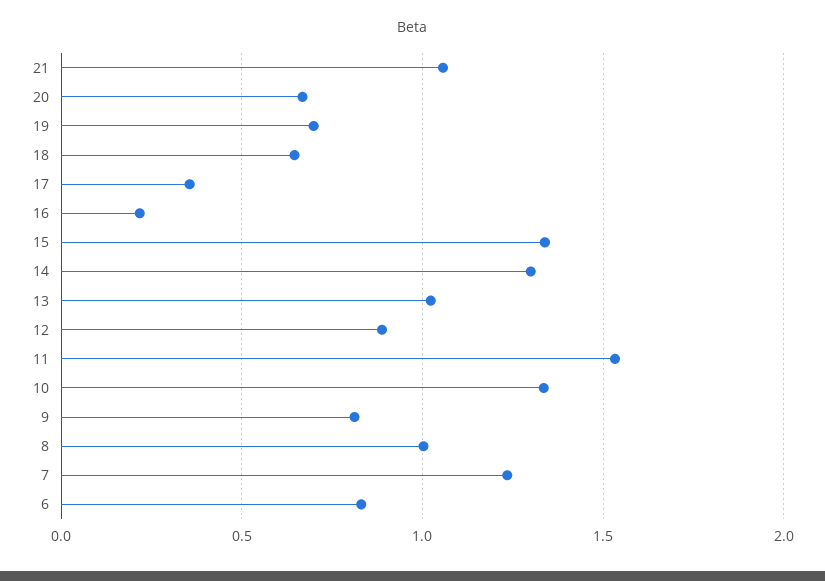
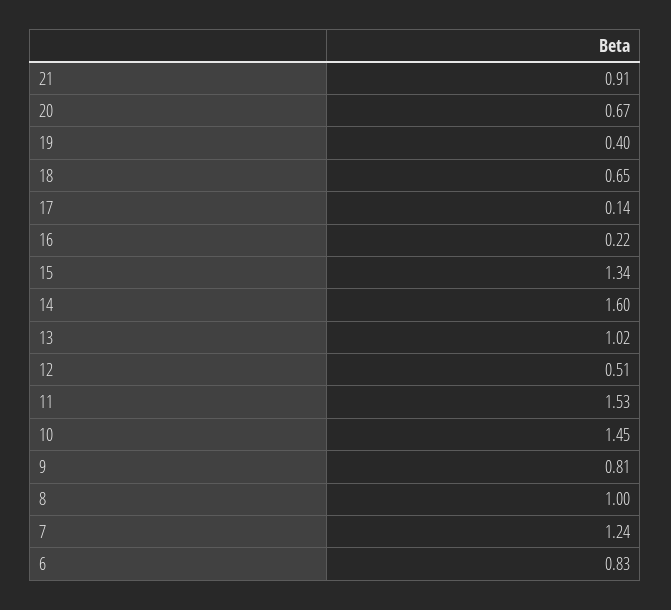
21: 1.05 -> 0.91
19: 0.7 -> 0.4
17: 0.35 -> 0.14
14: 1.3 -> 1.6
12: 0.9 -> 0.51
10: 1.35 -> 1.45

